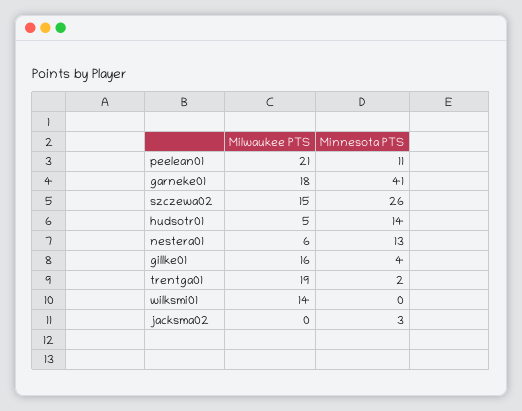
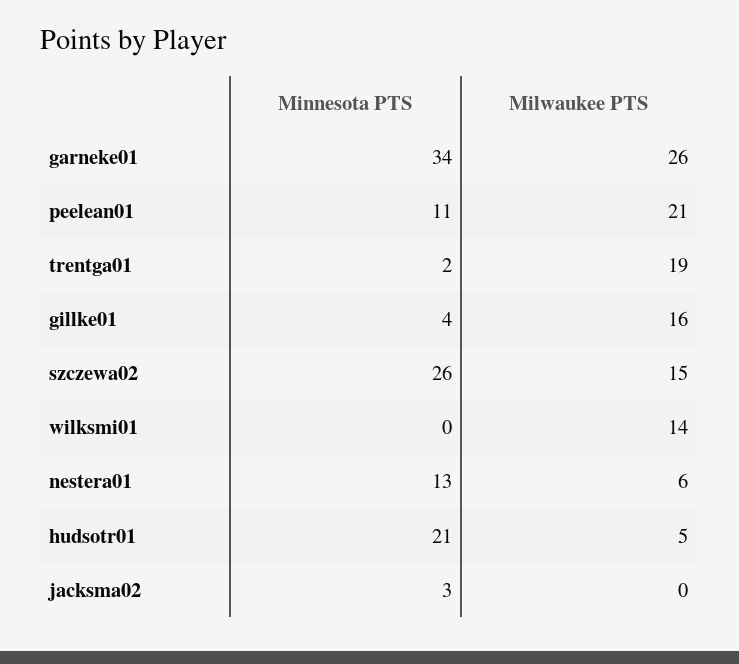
Milwaukee PTS, garneke01: 18 -> 26
Minnesota PTS, garneke01: 41 -> 34
Minnesota PTS, hudsotr01: 14 -> 21

